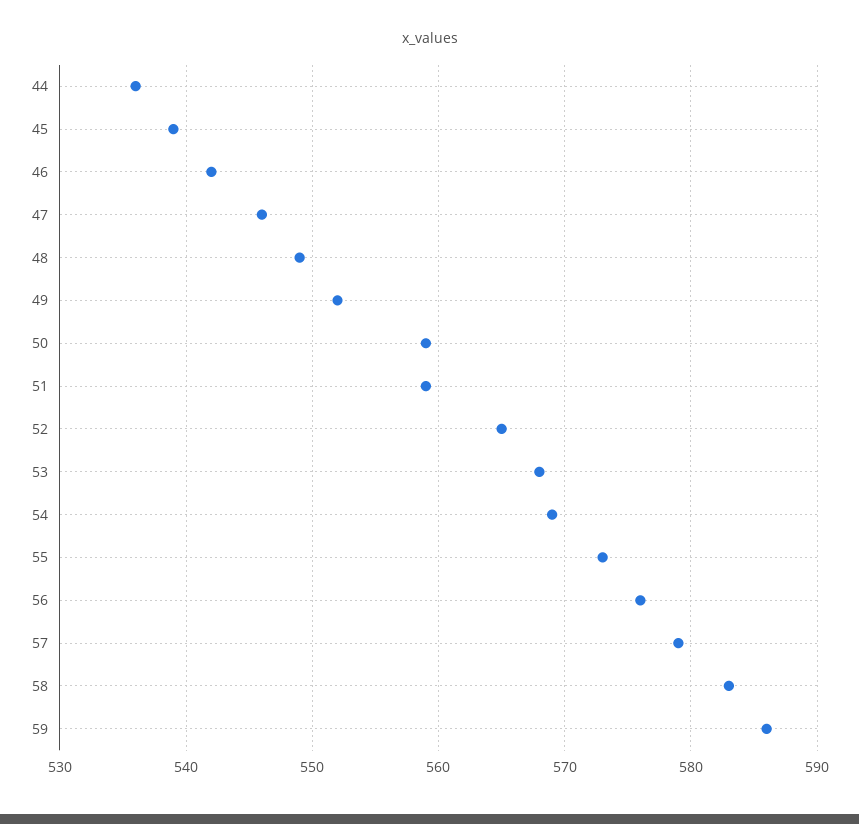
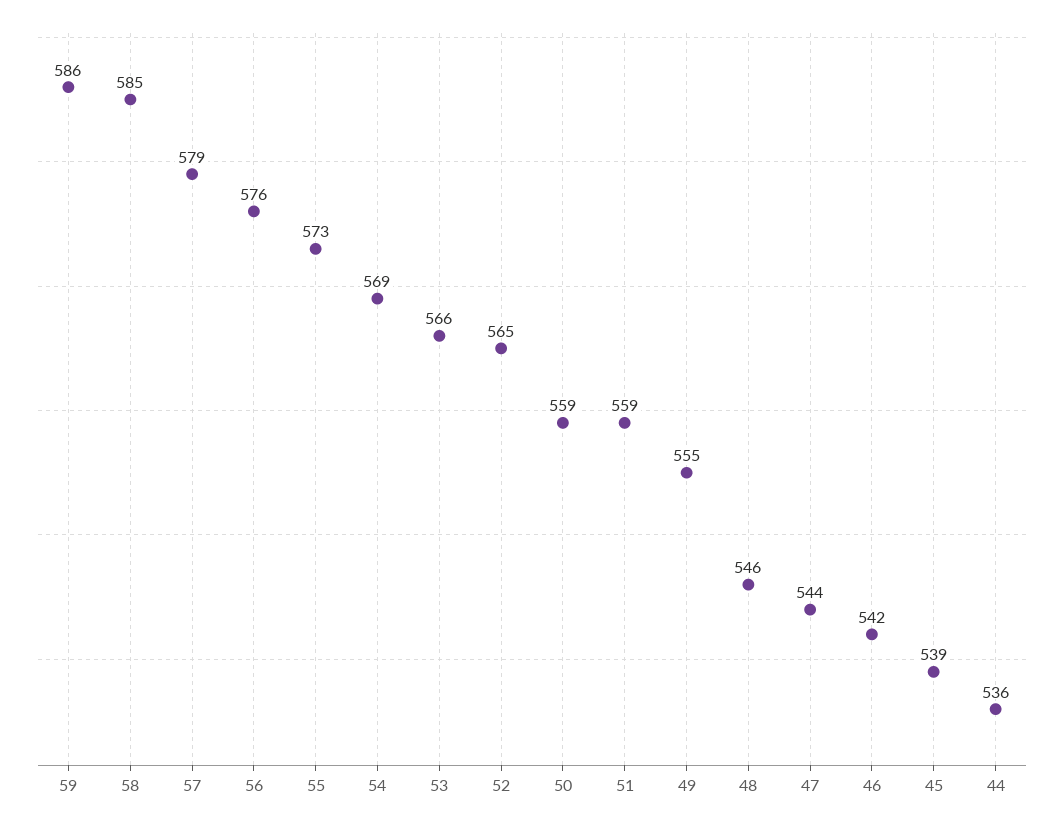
47: 546 -> 544
48: 549 -> 546
49: 552 -> 555
53: 568 -> 566
58: 583 -> 585

